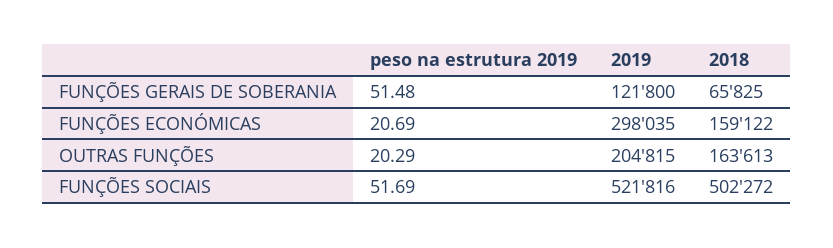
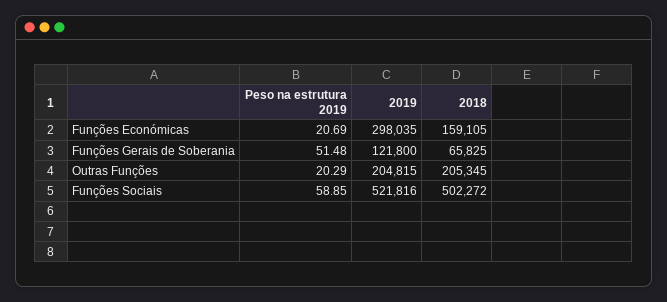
2018, FUNÇÕES ECONÓMICAS: 159122 -> 159105
2018, OUTRAS FUNÇÕES: 163613 -> 205345
peso na estrutura 2019, FUNÇÕES SOCIAIS: 51.69 -> 58.85

